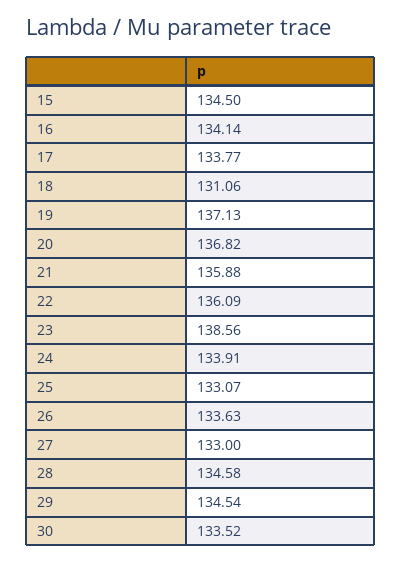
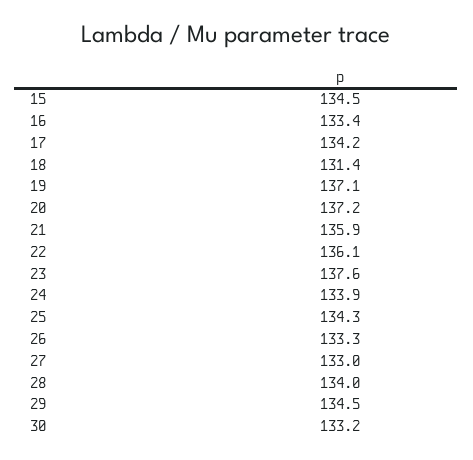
16: 134.14 -> 133.4
17: 133.77 -> 134.2
18: 131.06 -> 131.4
20: 136.82 -> 137.2
23: 138.56 -> 137.6
25: 133.07 -> 134.3
26: 133.63 -> 133.3
28: 134.58 -> 134
30: 133.52 -> 133.2

